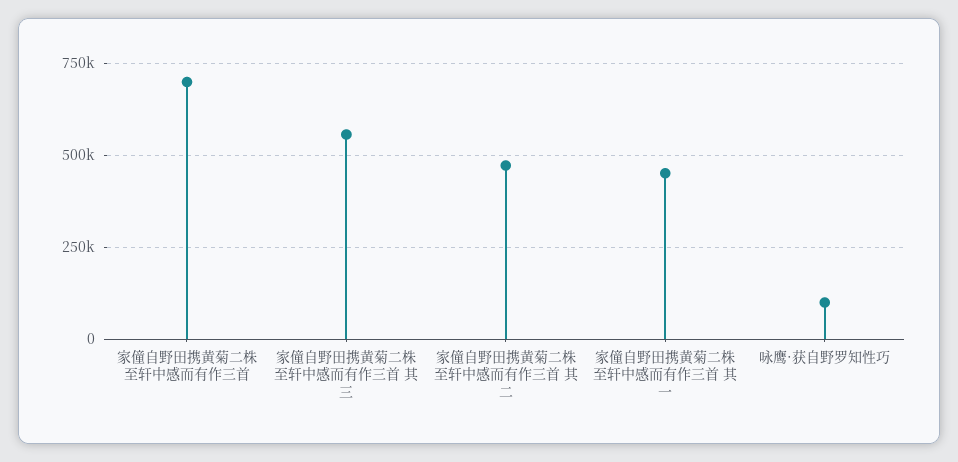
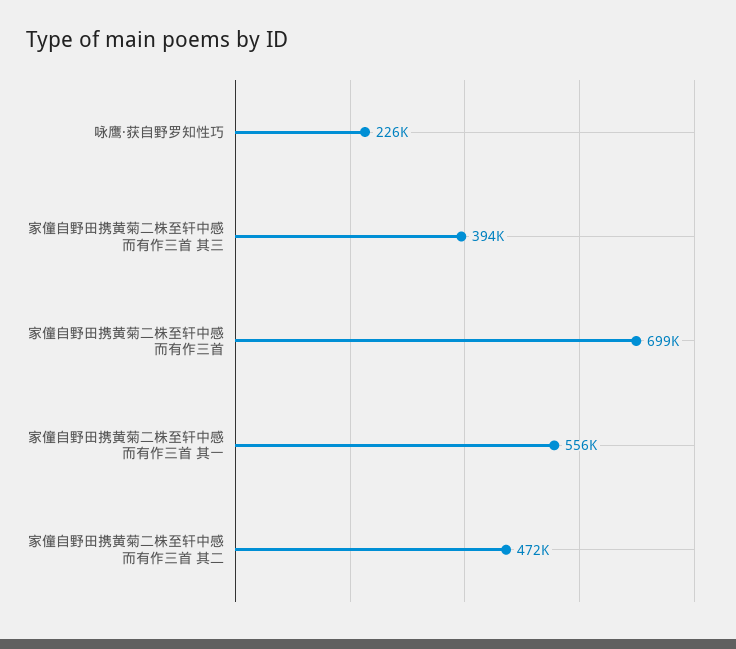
家僮自野田携黄菊二株至轩中感而有作三首 其三: 550000 -> 394000
家僮自野田携黄菊二株至轩中感而有作三首 其一: 450000 -> 556000
咏鹰·获自野罗知性巧: 100000 -> 226000

